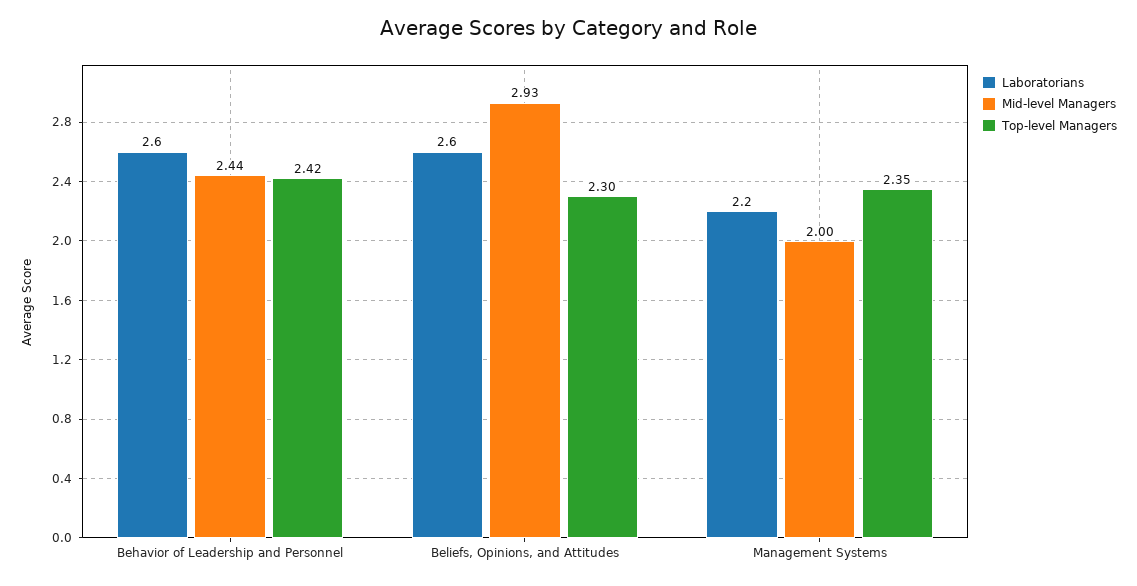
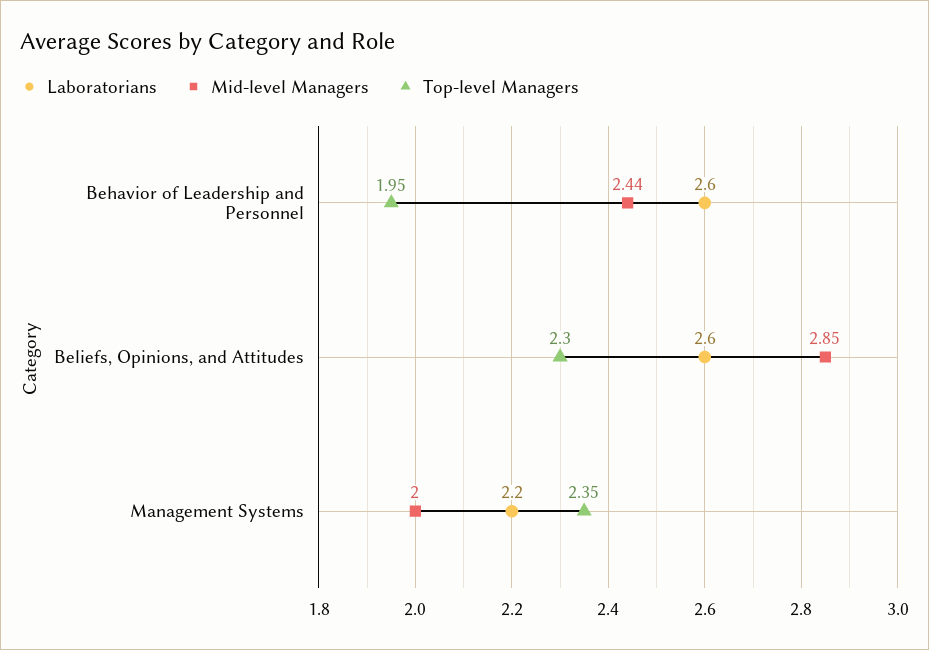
Top-level Managers, Behavior of Leadership and Personnel: 2.42 -> 1.95
Mid-level Managers, Beliefs, Opinions, and Attitudes: 2.93 -> 2.85

